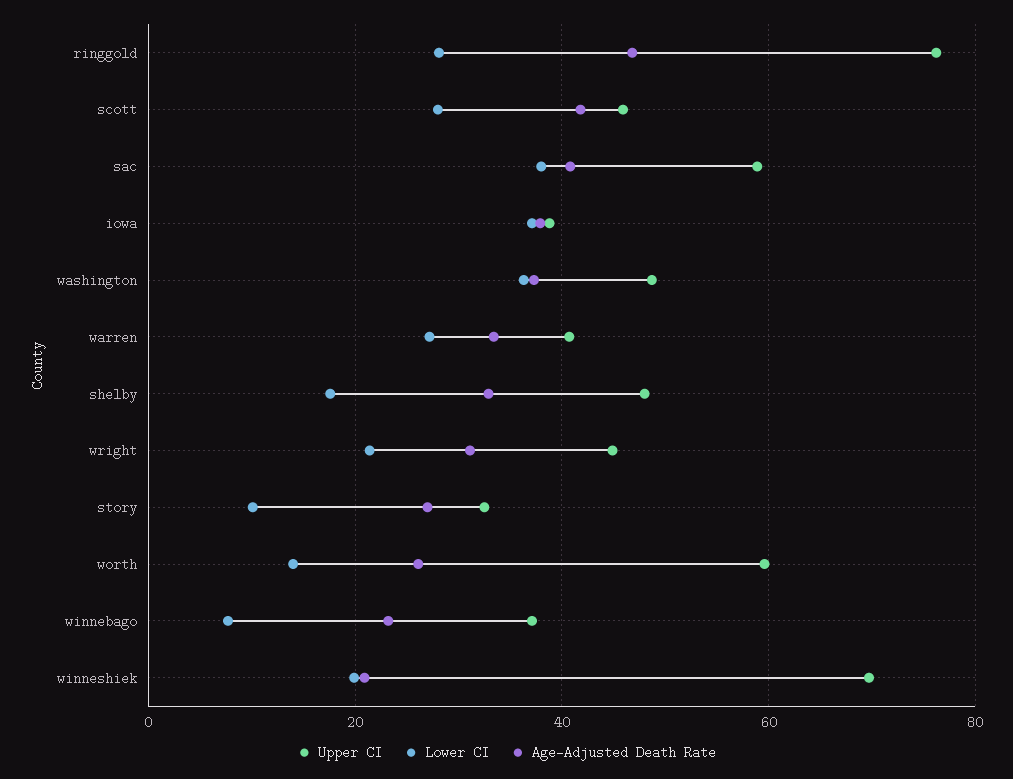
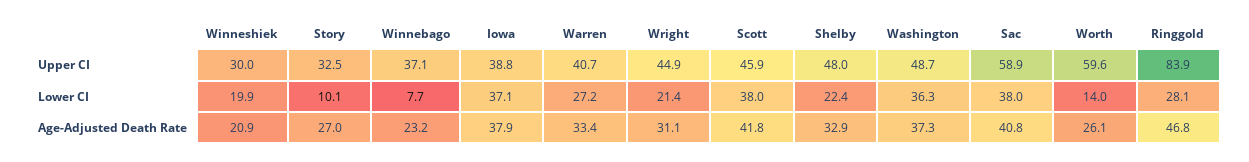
Upper CI, ringgold: 76 -> 83.9
Lower CI, scott: 28 -> 38
Lower CI, shelby: 18 -> 22.4
Upper CI, winneshiek: 70 -> 30

